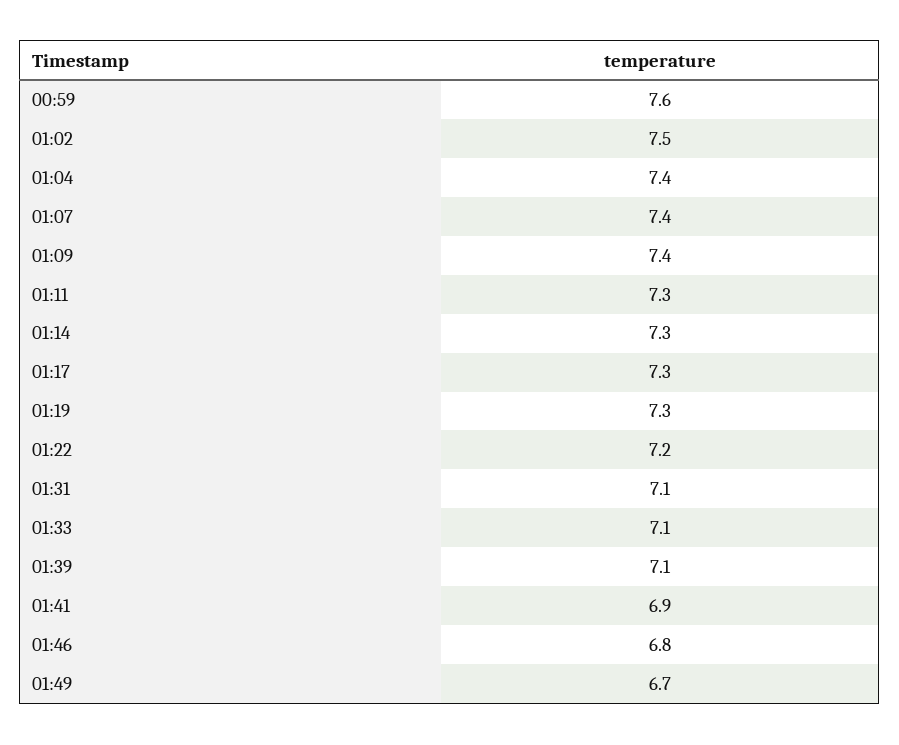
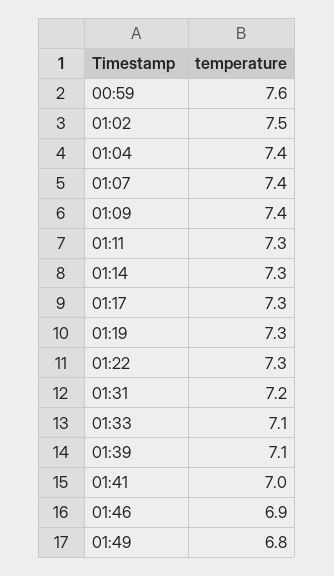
01:22: 7.2 -> 7.3
01:31: 7.1 -> 7.2
01:41: 6.9 -> 7
01:46: 6.8 -> 6.9
01:49: 6.7 -> 6.8

